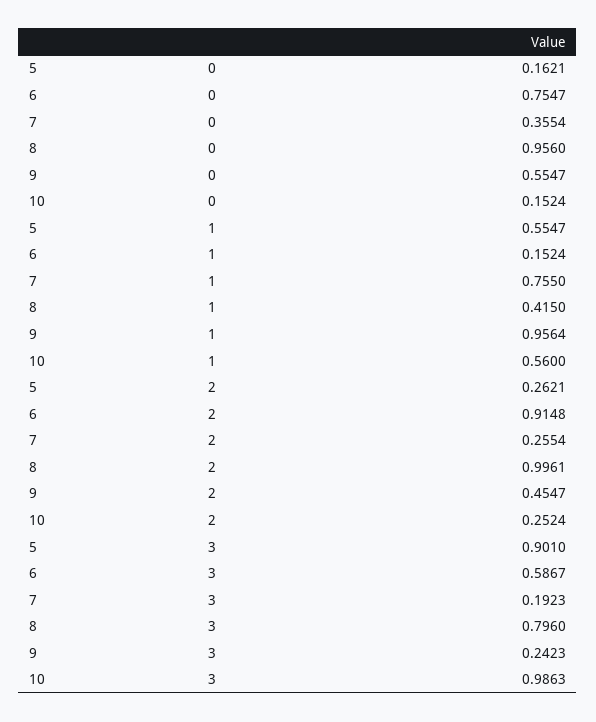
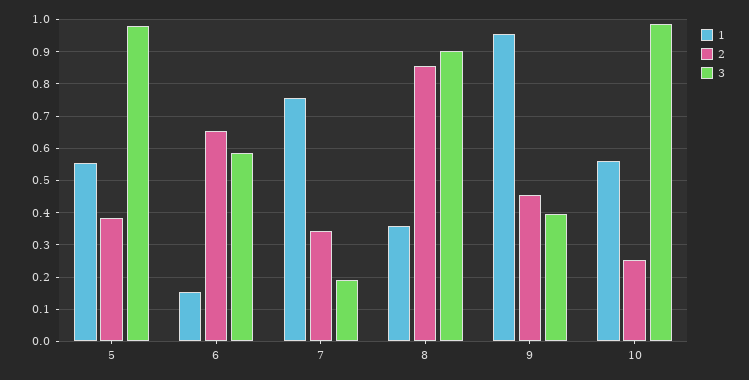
0, 5: 0.1621 -> none
0, 6: 0.7547 -> none
0, 7: 0.3554 -> none
0, 8: 0.956 -> none
0, 9: 0.5547 -> none
0, 10: 0.1524 -> none
1, 8: 0.415 -> 0.36
2, 5: 0.2621 -> 0.38
2, 6: 0.9148 -> 0.66
2, 7: 0.2554 -> 0.34
2, 8: 0.9961 -> 0.86
3, 5: 0.901 -> 0.98
3, 8: 0.796 -> 0.9
3, 9: 0.2423 -> 0.4

